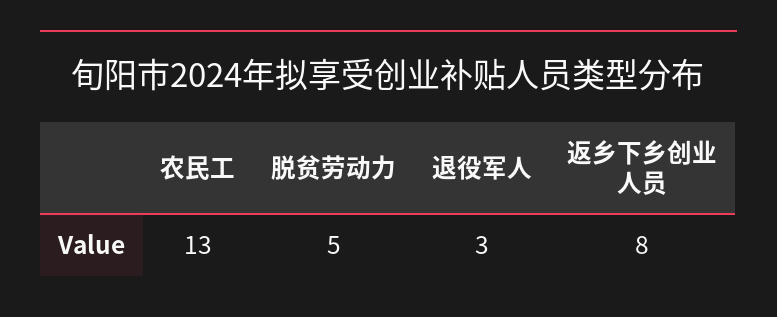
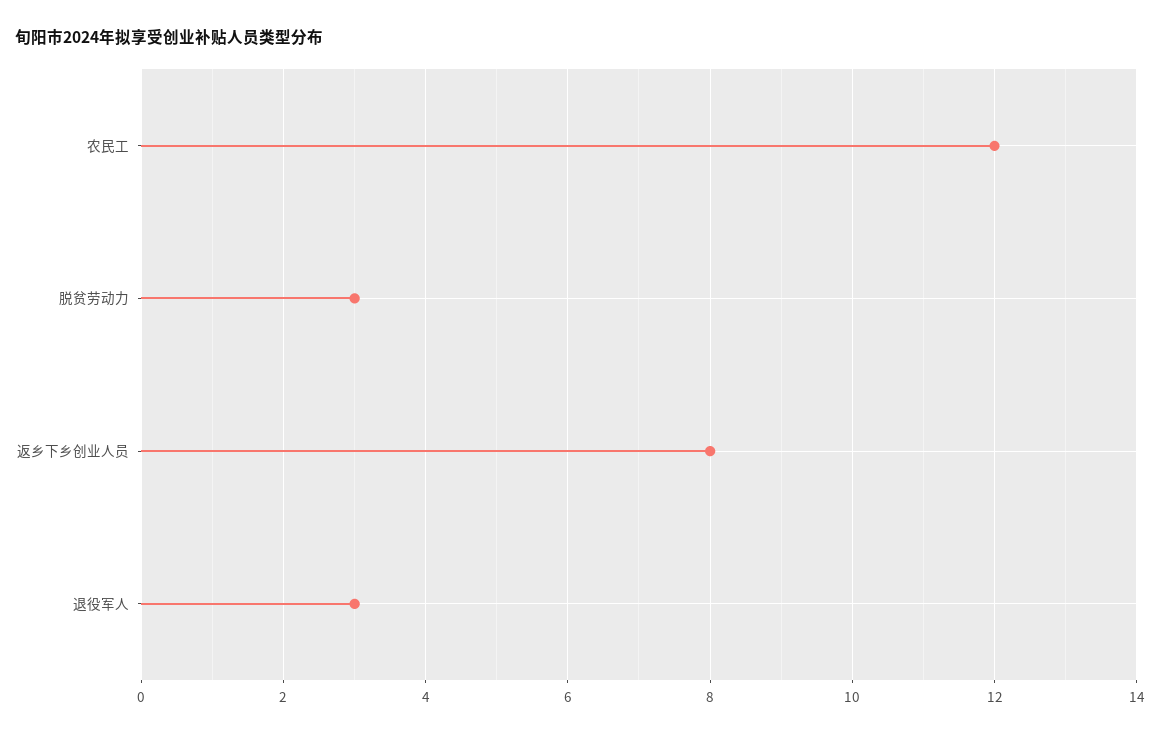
农民工: 13 -> 12
脱贫劳动力: 5 -> 3

